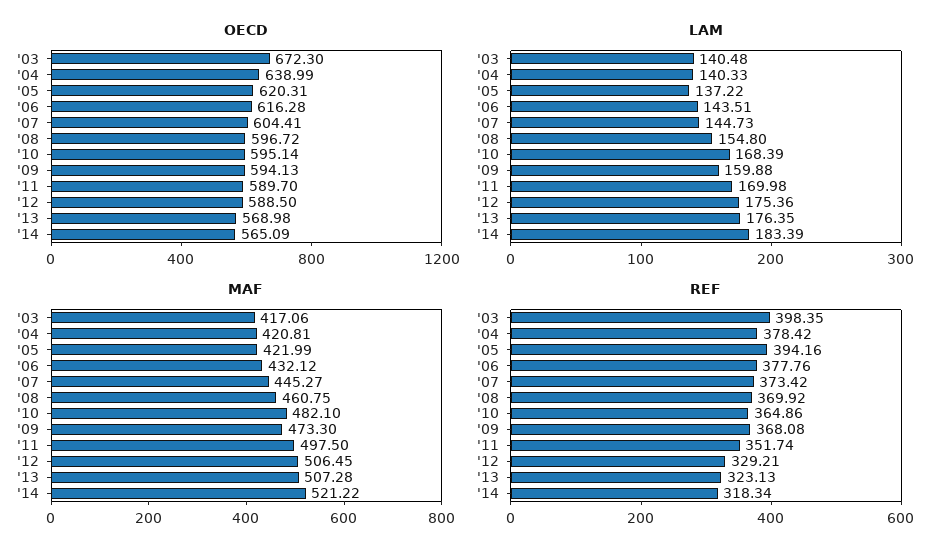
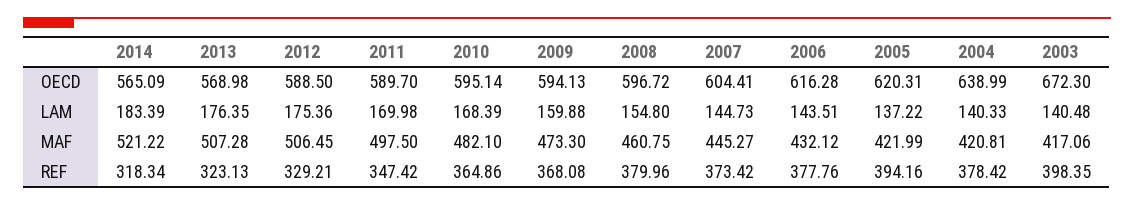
REF, '08: 369.92 -> 379.96
REF, '11: 351.74 -> 347.42

